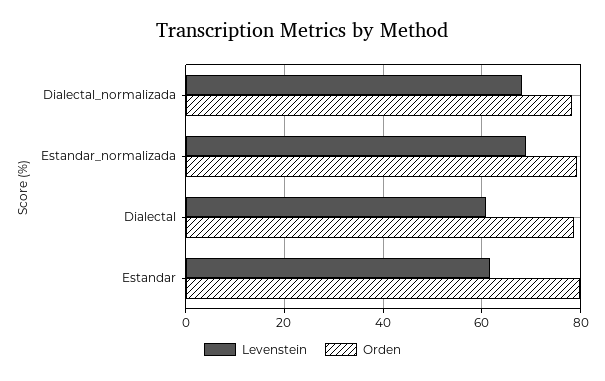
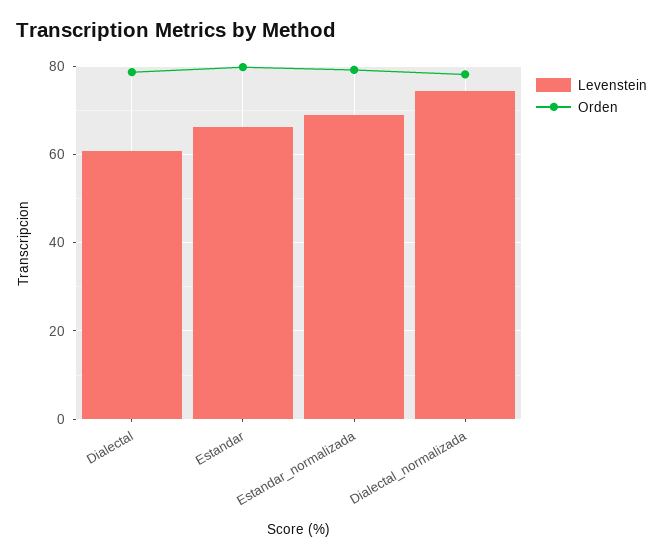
Levenstein, Dialectal_normalizada: 68 -> 74
Levenstein, Estandar: 62 -> 66

